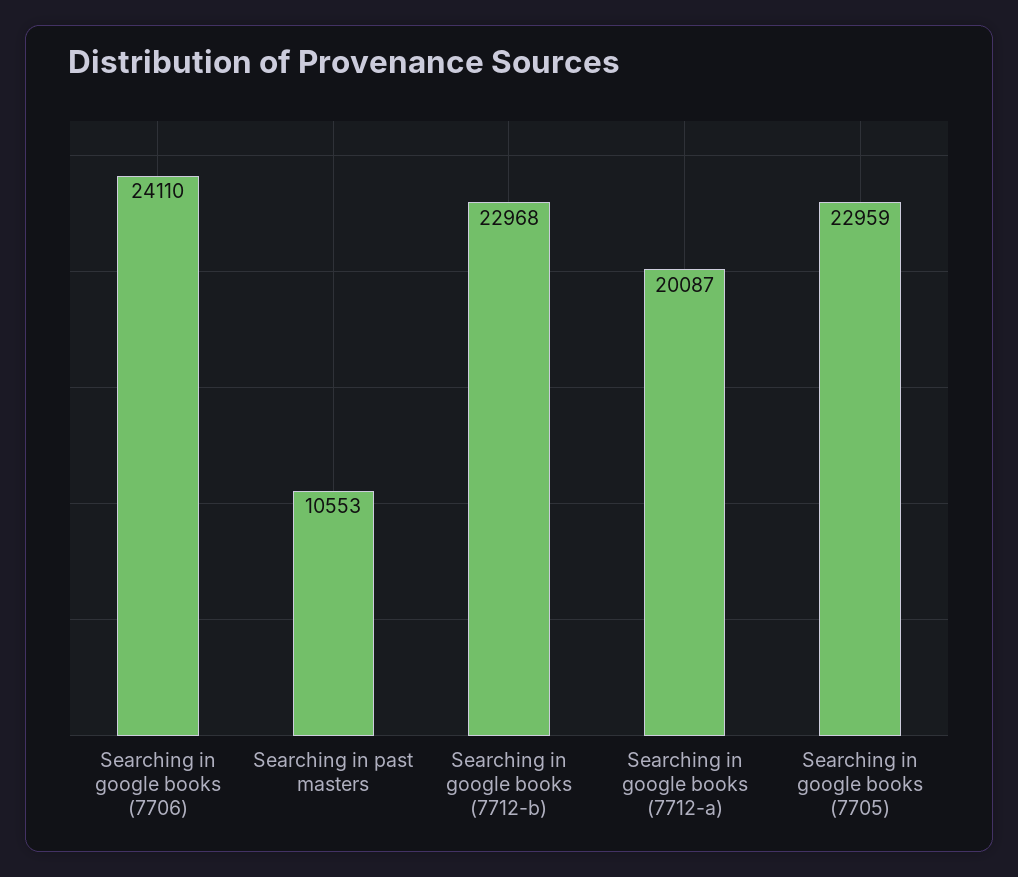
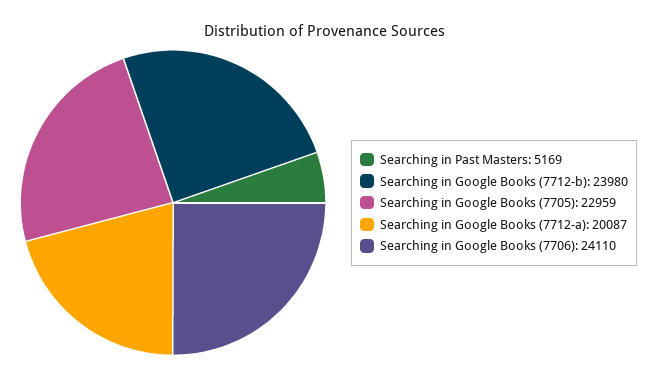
Searching in past masters: 10553 -> 5169
Searching in google books (7712-b): 22968 -> 23980

